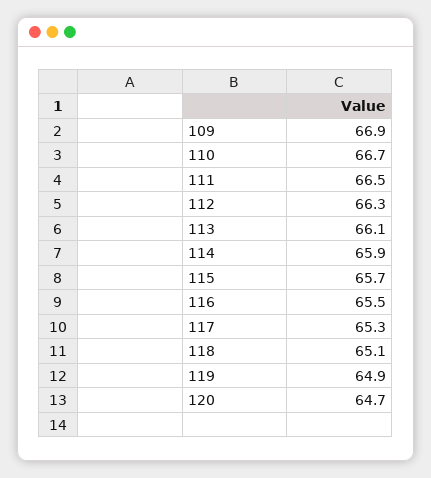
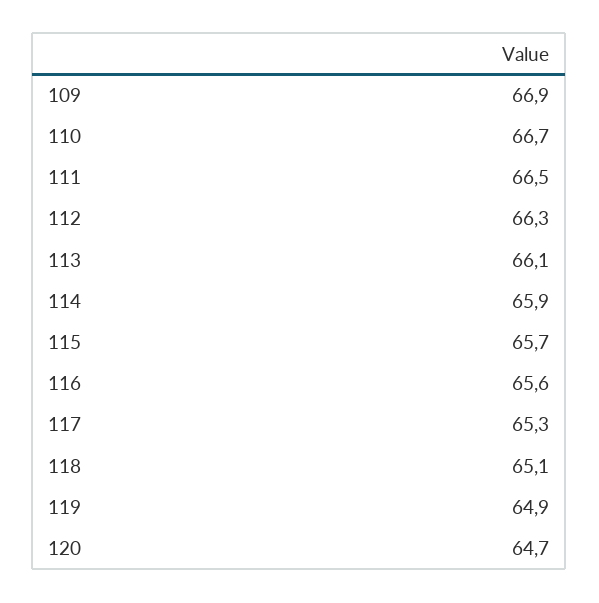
116: 65.5 -> 65.6

